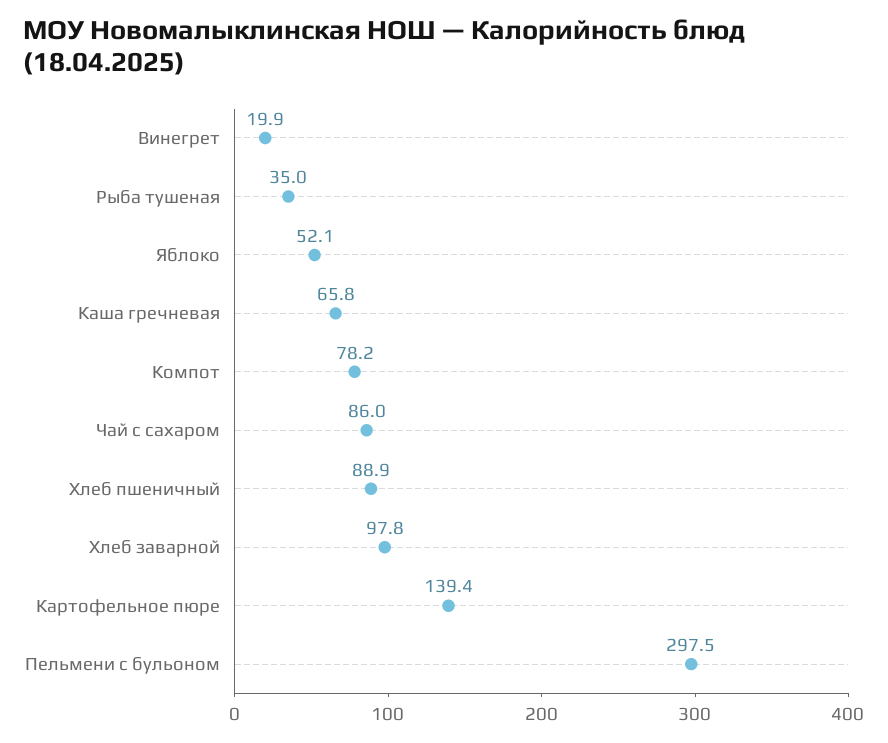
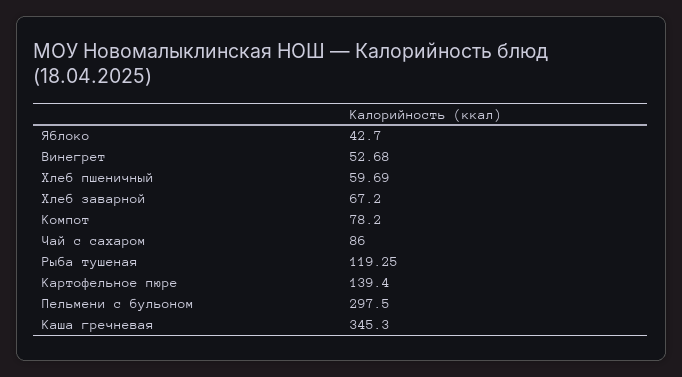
Винегрет: 19.9 -> 52.68
Рыба тушеная: 35 -> 119.25
Яблоко: 52.1 -> 42.7
Каша гречневая: 65.8 -> 345.3
Хлеб пшеничный: 88.9 -> 59.69
Хлеб заварной: 97.8 -> 67.2

